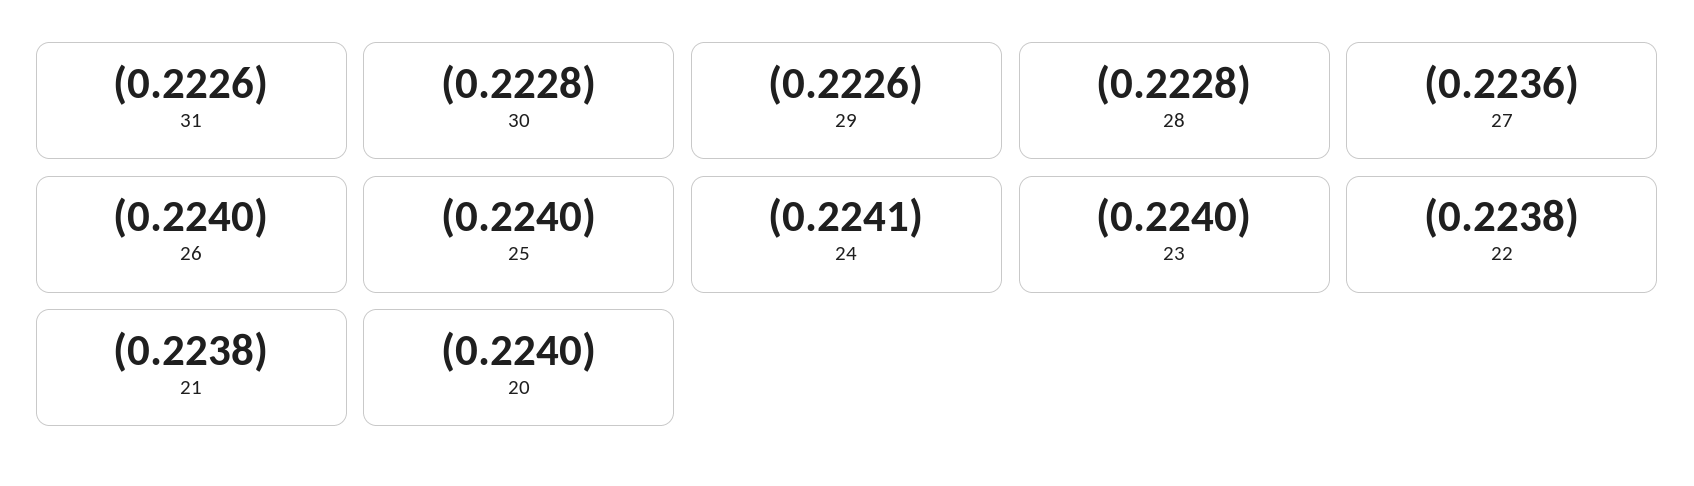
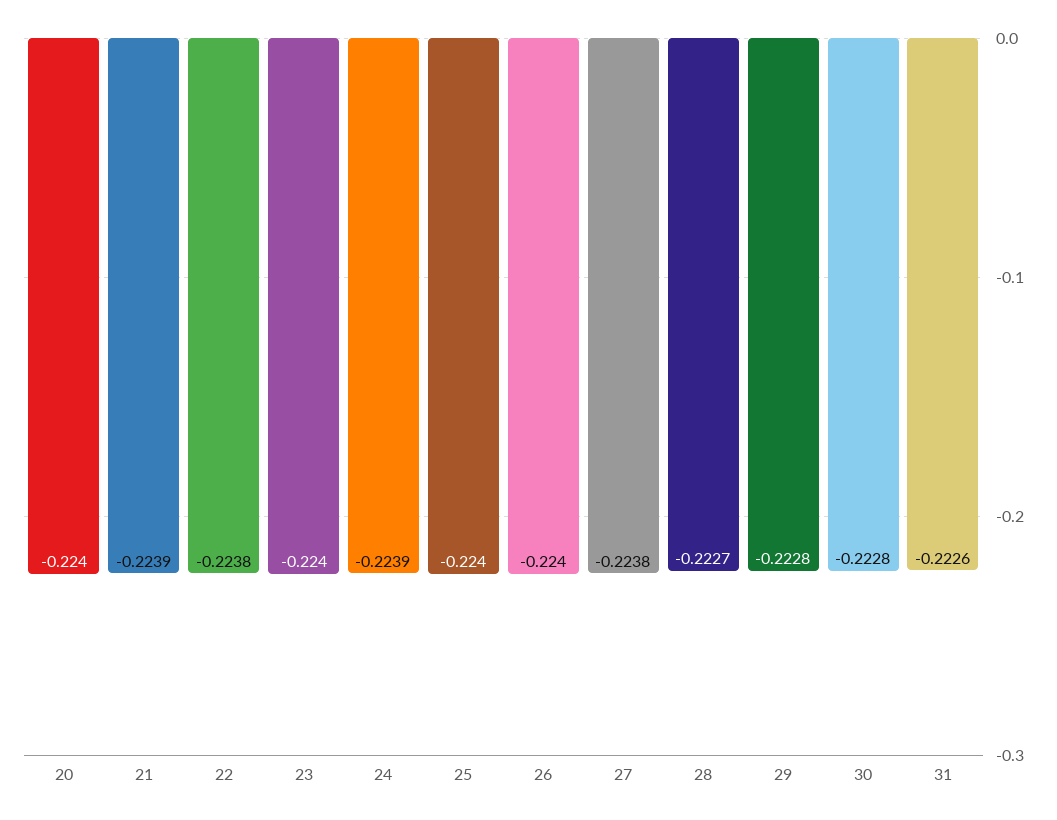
29: -0.2226 -> -0.2228
28: -0.2228 -> -0.2227
27: -0.2236 -> -0.2238
24: -0.2241 -> -0.2239
21: -0.2238 -> -0.2239

